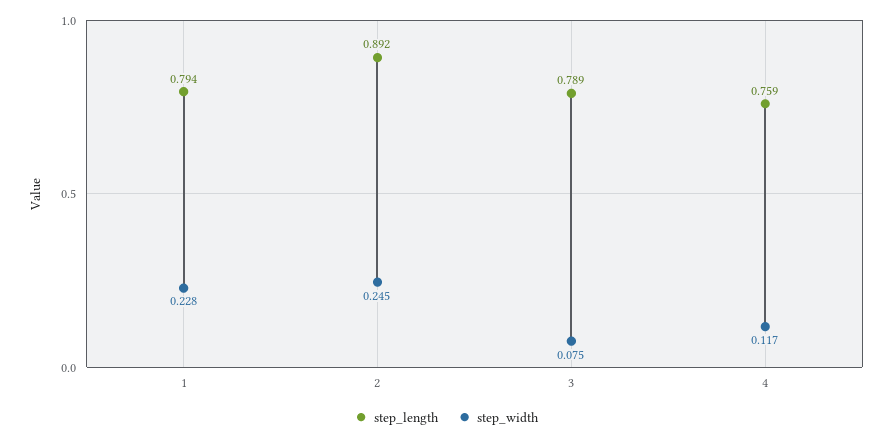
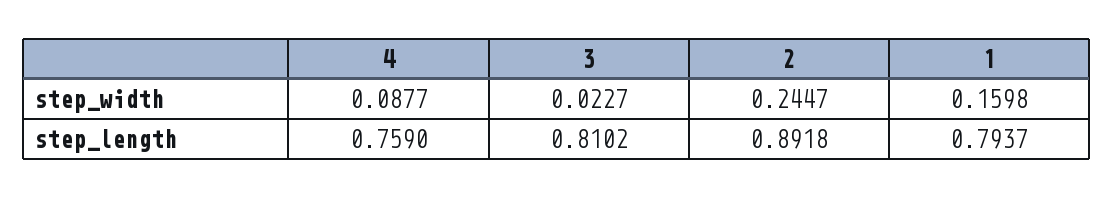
step_width, 1: 0.228 -> 0.1598
step_length, 3: 0.789 -> 0.8102
step_width, 3: 0.075 -> 0.0227
step_width, 4: 0.117 -> 0.0877

